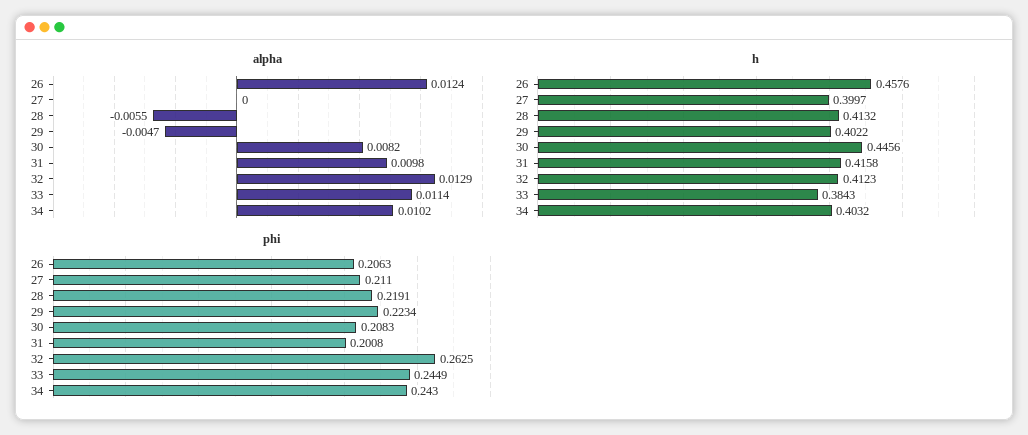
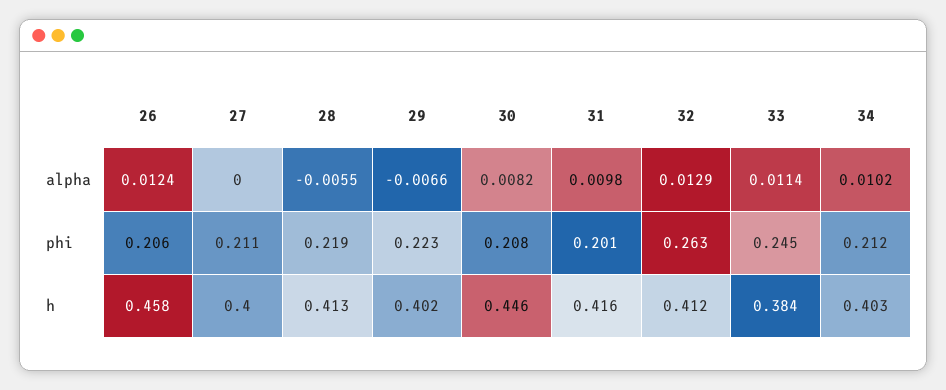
alpha, 29: -0.0047 -> -0.0066
phi, 34: 0.243 -> 0.212

